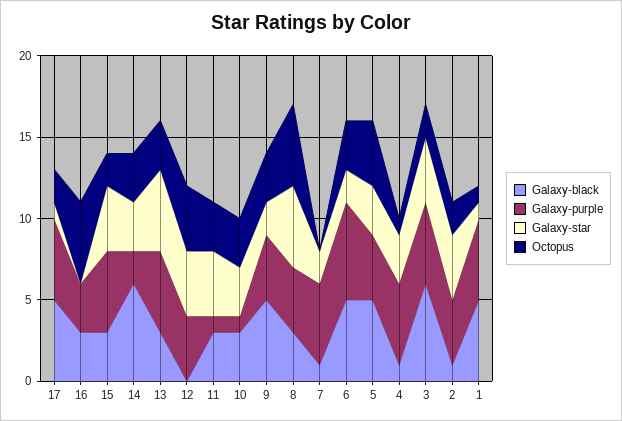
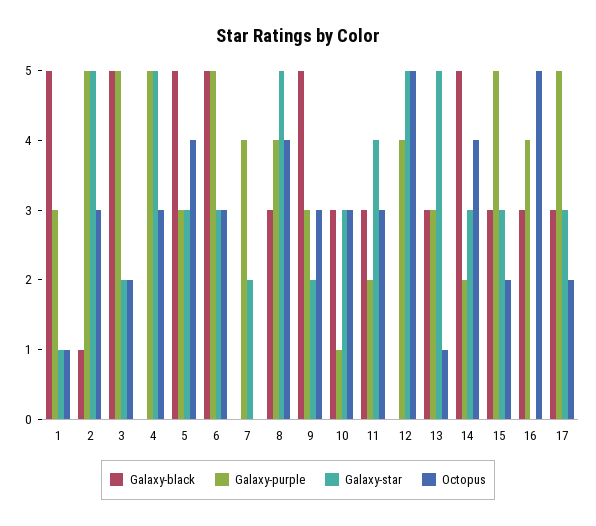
Galaxy-black, 17: 5 -> 3
Galaxy-star, 17: 1 -> 3
Galaxy-purple, 16: 3 -> 4
Galaxy-star, 15: 4 -> 3
Galaxy-black, 14: 6 -> 5
Octopus, 14: 3 -> 4
Galaxy-purple, 13: 5 -> 3
Octopus, 13: 3 -> 1
Galaxy-star, 12: 4 -> 5
Octopus, 12: 4 -> 5
Galaxy-purple, 11: 1 -> 2
Galaxy-purple, 9: 4 -> 3
Octopus, 8: 5 -> 4
Galaxy-black, 7: 1 -> 0
Galaxy-purple, 7: 5 -> 4
Galaxy-purple, 6: 6 -> 5
Galaxy-star, 6: 2 -> 3
Galaxy-purple, 5: 4 -> 3
Galaxy-black, 4: 1 -> 0
Galaxy-star, 4: 3 -> 5
Octopus, 4: 1 -> 3
Galaxy-black, 3: 6 -> 5
Galaxy-star, 3: 4 -> 2
Galaxy-purple, 2: 4 -> 5
Galaxy-star, 2: 4 -> 5
Octopus, 2: 2 -> 3
Galaxy-purple, 1: 5 -> 3

